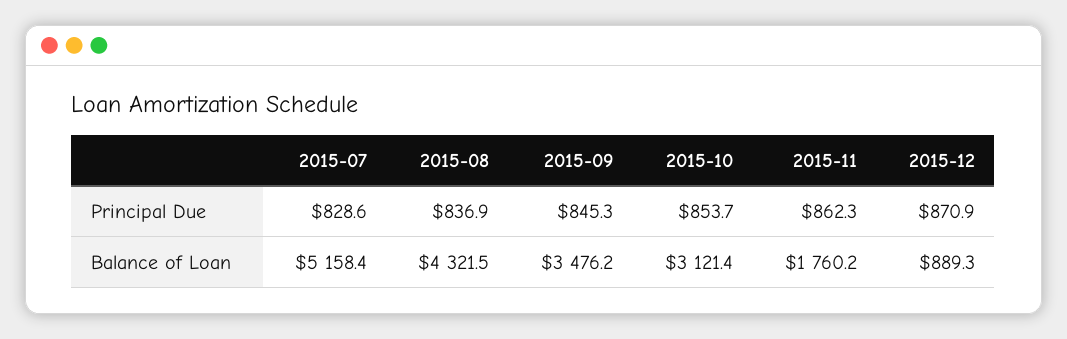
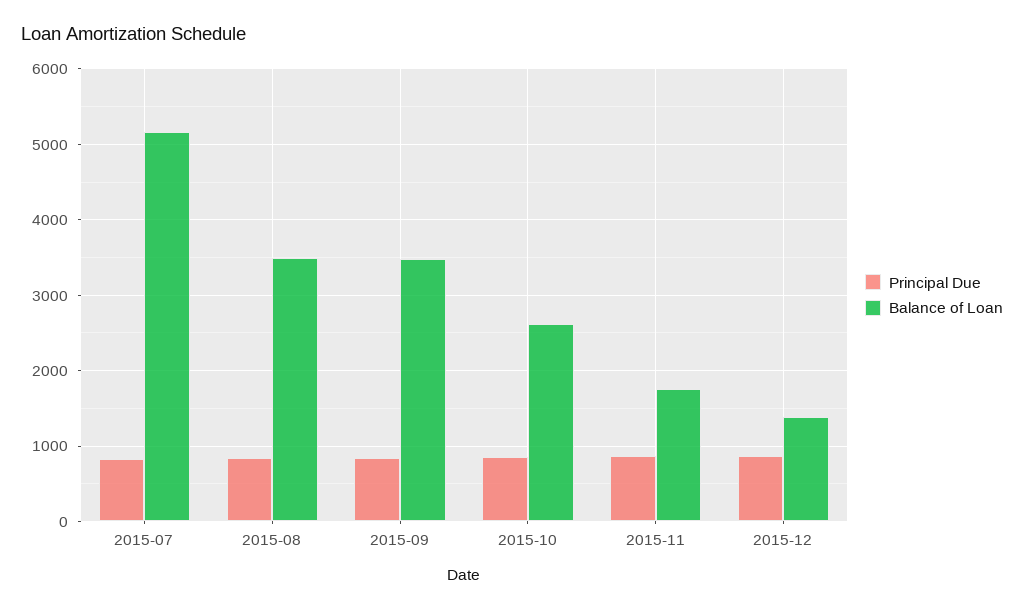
Balance of Loan, 2015-08: 4321.5 -> 3500
Balance of Loan, 2015-10: 3121.4 -> 2600
Balance of Loan, 2015-12: 889.3 -> 1400

